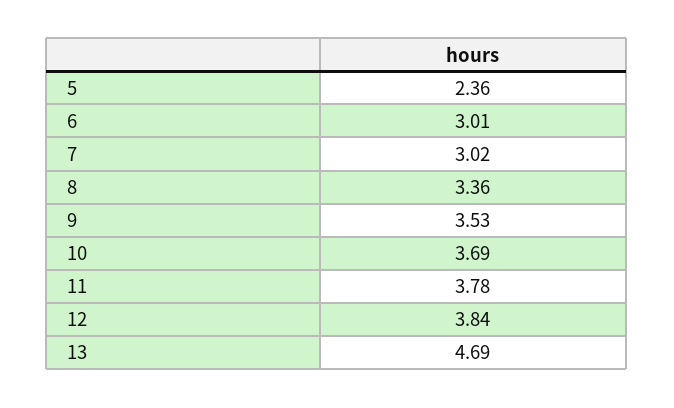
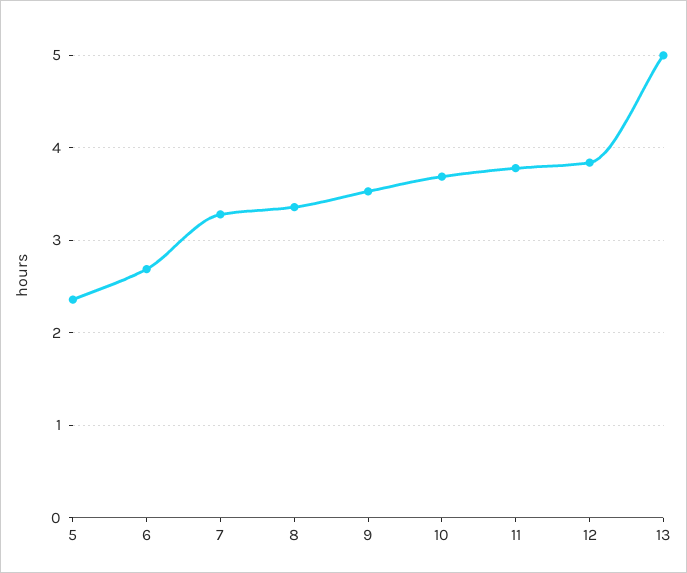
6: 3.01 -> 2.7
7: 3.02 -> 3.3
13: 4.69 -> 5

